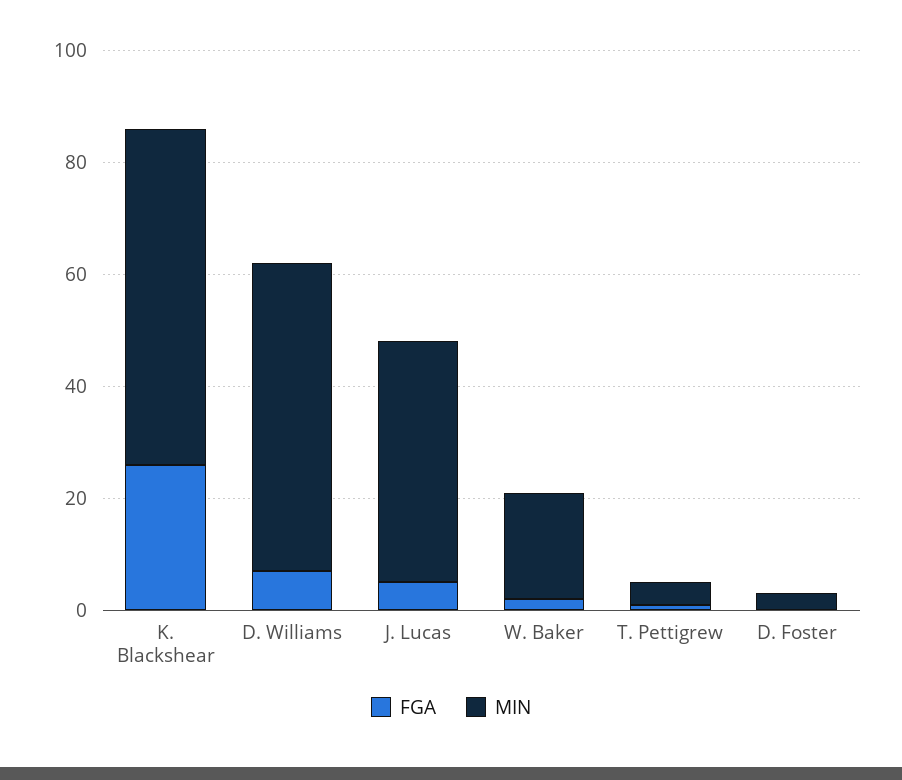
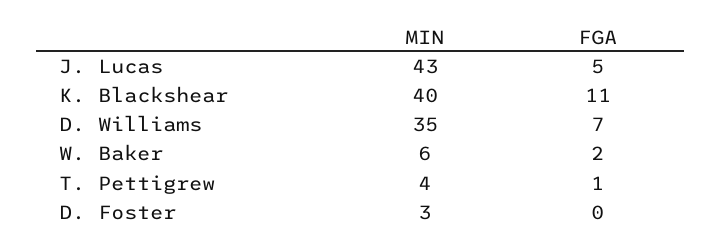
FGA, K. Blackshear: 25 -> 11
MIN, K. Blackshear: 60 -> 40
MIN, D. Williams: 55 -> 35
MIN, W. Baker: 20 -> 6

